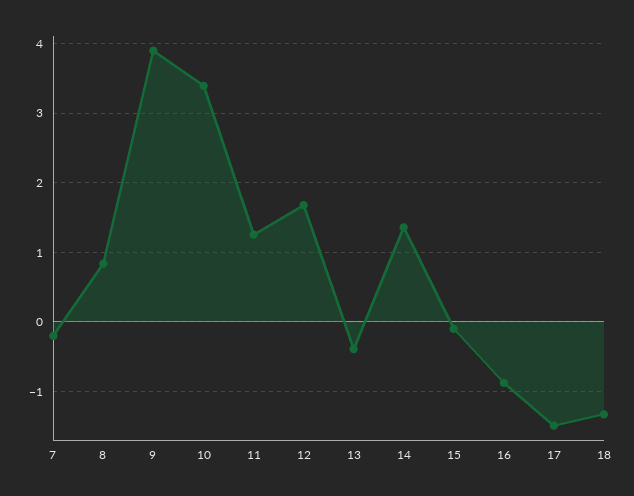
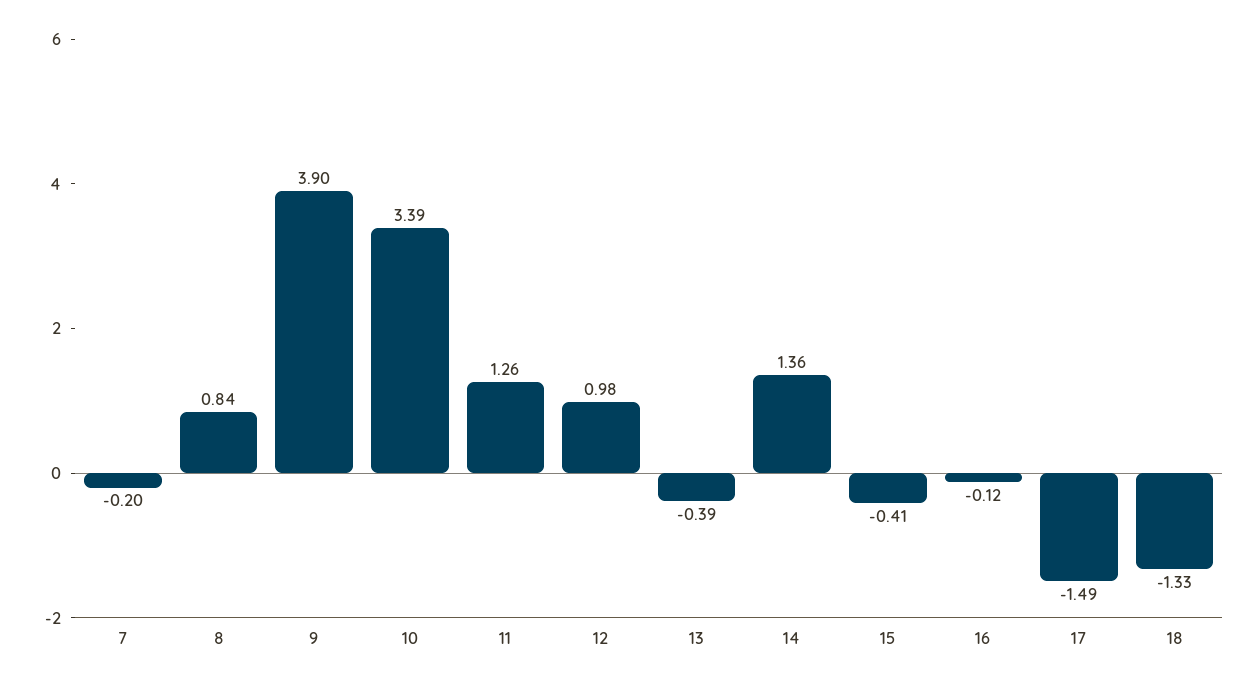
12: 1.7 -> 0.98
15: -0.1 -> -0.41
16: -0.9 -> -0.12

